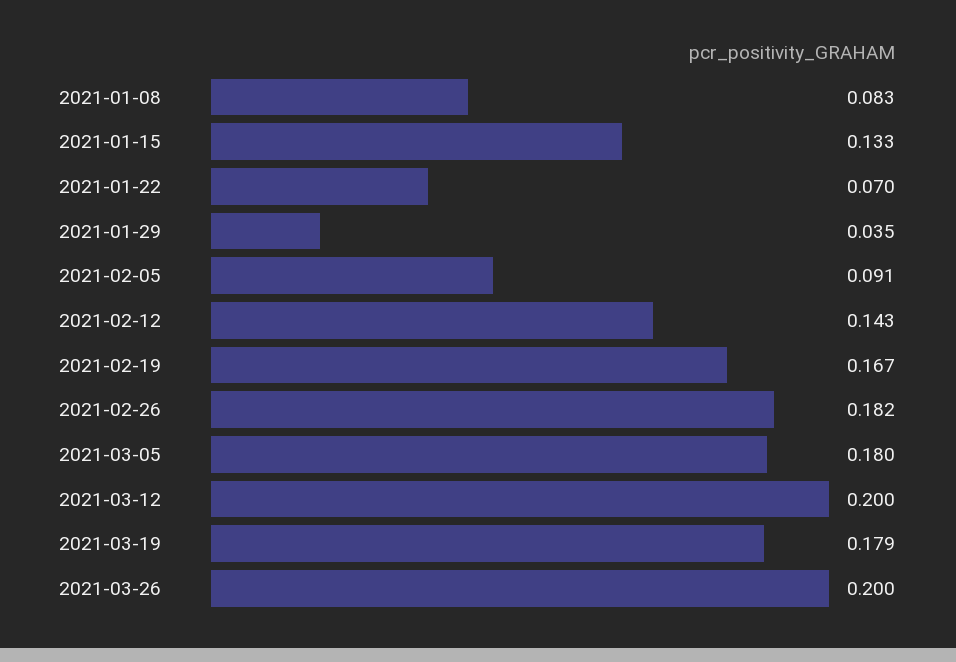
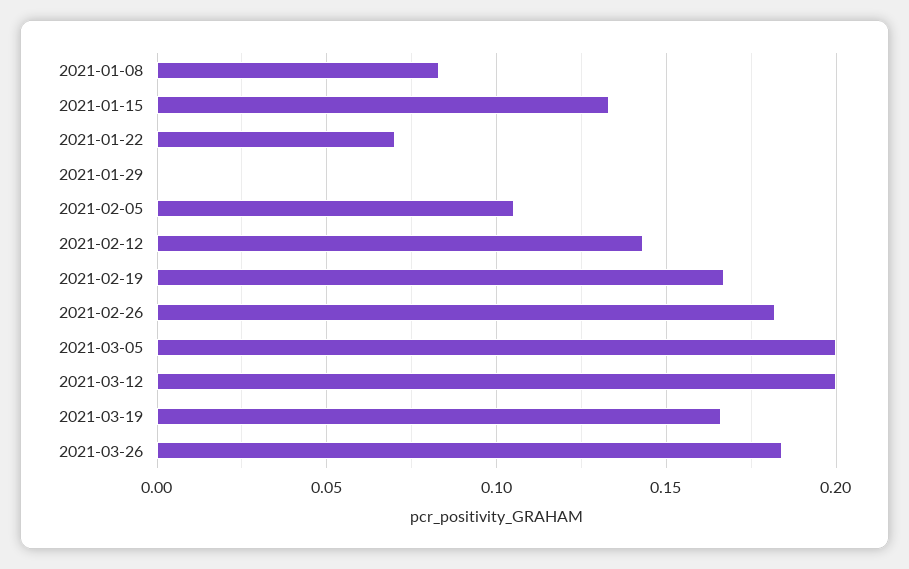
2021-01-29: 0.035 -> 0
2021-02-05: 0.091 -> 0.105
2021-03-05: 0.18 -> 0.2
2021-03-19: 0.179 -> 0.165
2021-03-26: 0.2 -> 0.185

